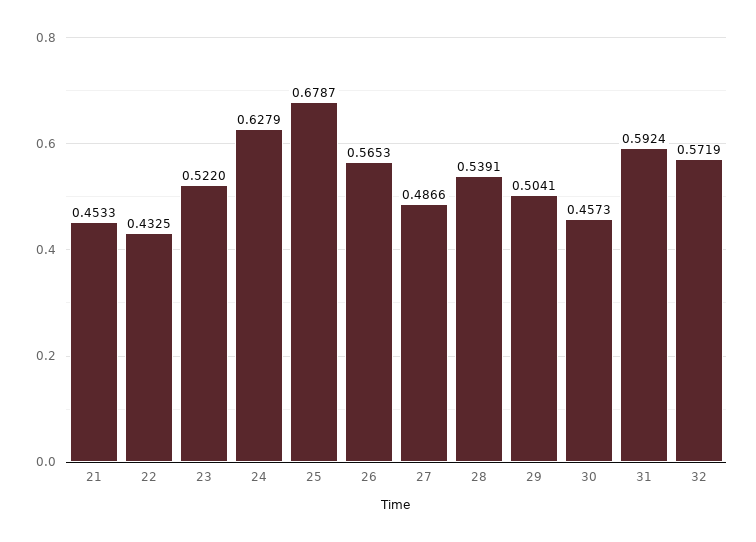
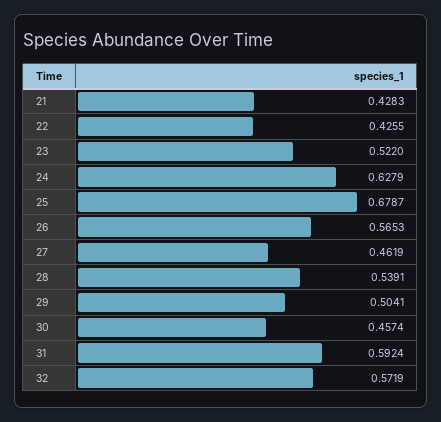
21: 0.4533 -> 0.4283
22: 0.4325 -> 0.4255
27: 0.4866 -> 0.4619
30: 0.4573 -> 0.4574

